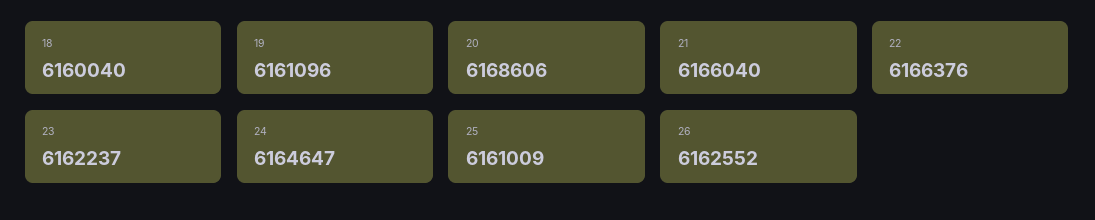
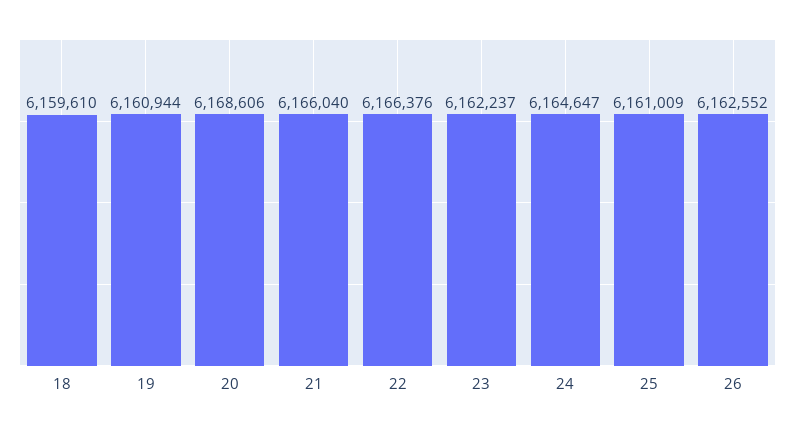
18: 6160040 -> 6159610
19: 6161096 -> 6160944

